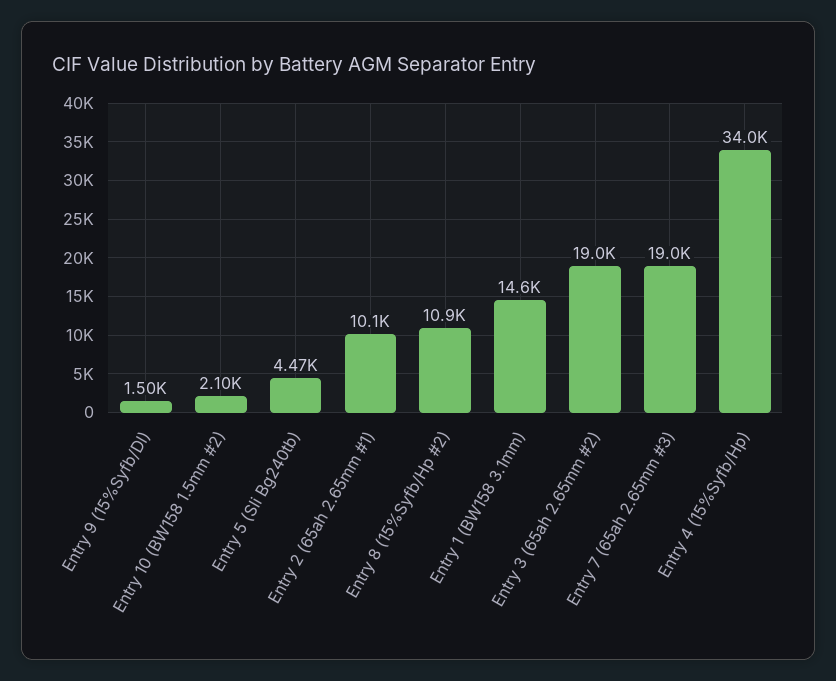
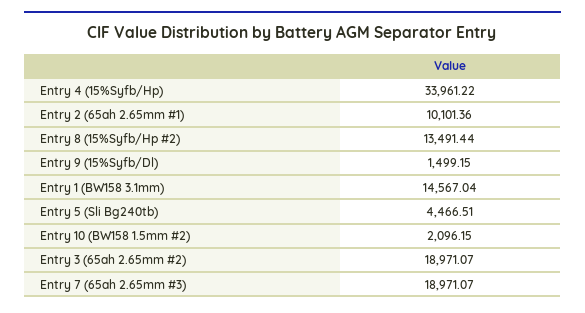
Entry 8 (15%Syfb/Hp #2): 10900 -> 13491.44

